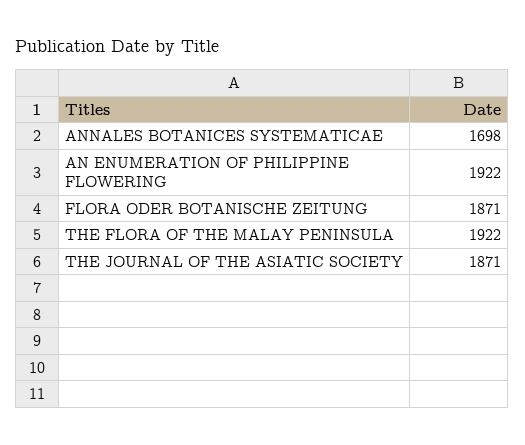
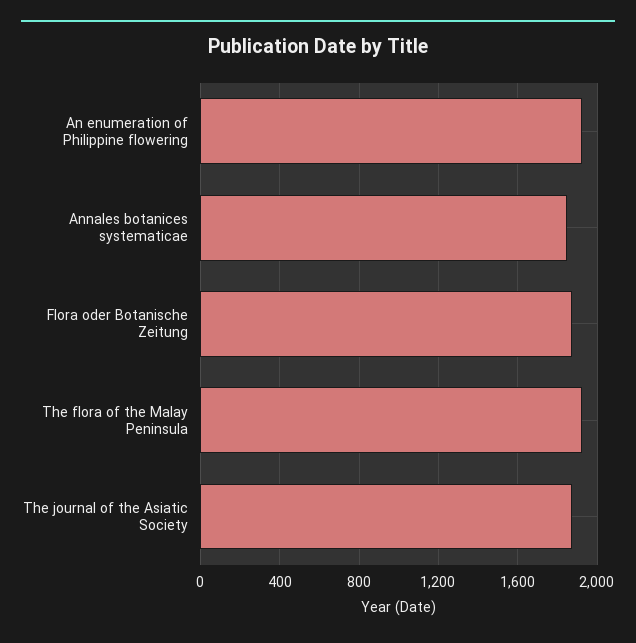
ANNALES BOTANICES SYSTEMATICAE: 1698 -> 1850

